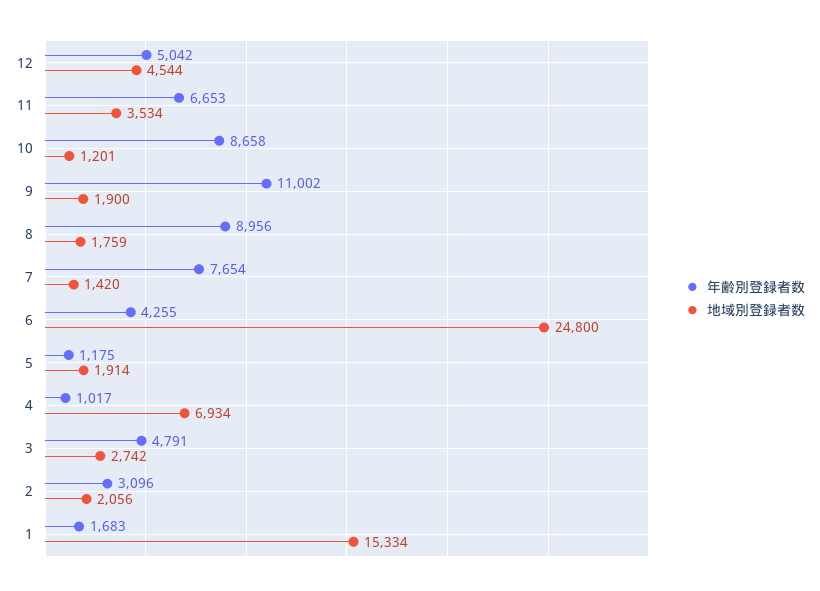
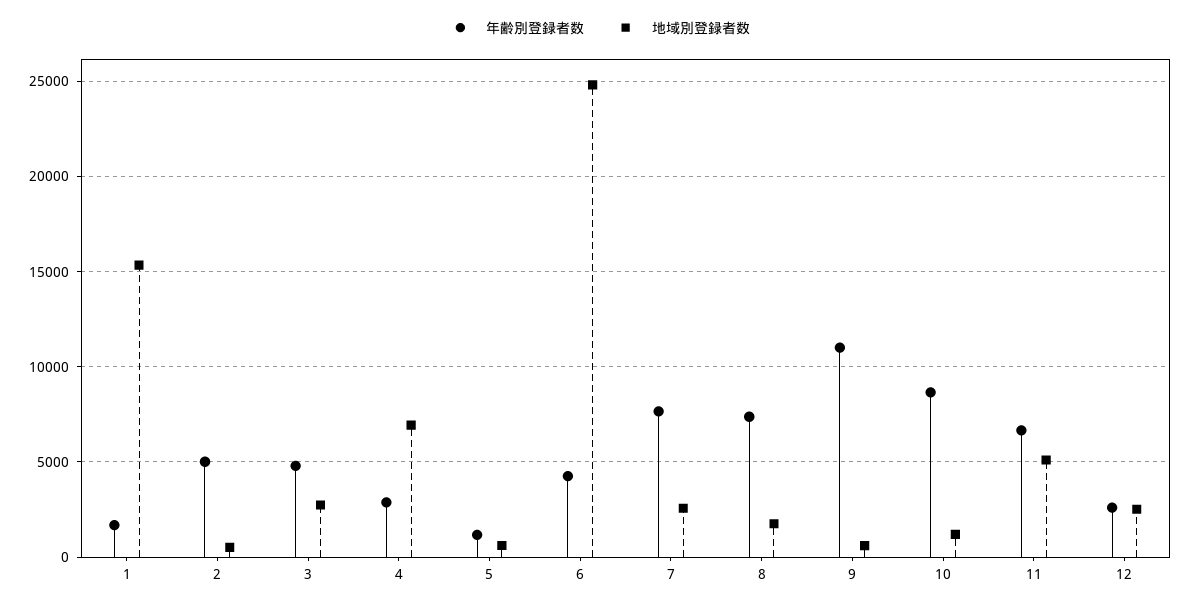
年齢別登録者数, 12: 5042 -> 2500
地域別登録者数, 12: 4544 -> 2500
地域別登録者数, 11: 3534 -> 5000
地域別登録者数, 9: 1900 -> 500
年齢別登録者数, 8: 8956 -> 7500
地域別登録者数, 7: 1420 -> 2500
地域別登録者数, 5: 1914 -> 500
年齢別登録者数, 4: 1017 -> 3000
年齢別登録者数, 2: 3096 -> 5000
地域別登録者数, 2: 2056 -> 500

